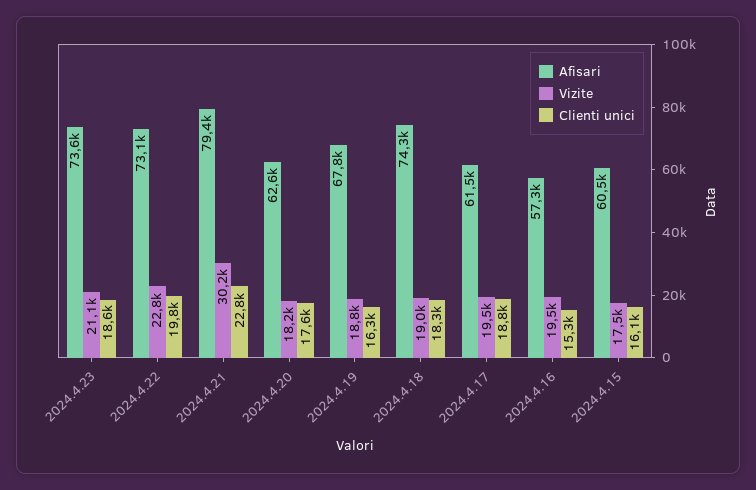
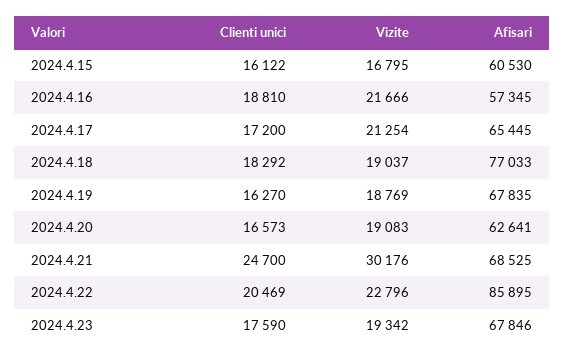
Afisari, 2024.4.23: 73600 -> 67846
Vizite, 2024.4.23: 21100 -> 19342
Clienti unici, 2024.4.23: 18600 -> 17590
Afisari, 2024.4.22: 73100 -> 85895
Clienti unici, 2024.4.22: 19800 -> 20469
Afisari, 2024.4.21: 79400 -> 68525
Clienti unici, 2024.4.21: 22800 -> 24700
Vizite, 2024.4.20: 18200 -> 19083
Clienti unici, 2024.4.20: 17600 -> 16573
Afisari, 2024.4.18: 74300 -> 77033
Afisari, 2024.4.17: 61500 -> 65445
Vizite, 2024.4.17: 19500 -> 21254
Clienti unici, 2024.4.17: 18800 -> 17200
Vizite, 2024.4.16: 19500 -> 21666
Clienti unici, 2024.4.16: 15300 -> 18810
Vizite, 2024.4.15: 17500 -> 16795

